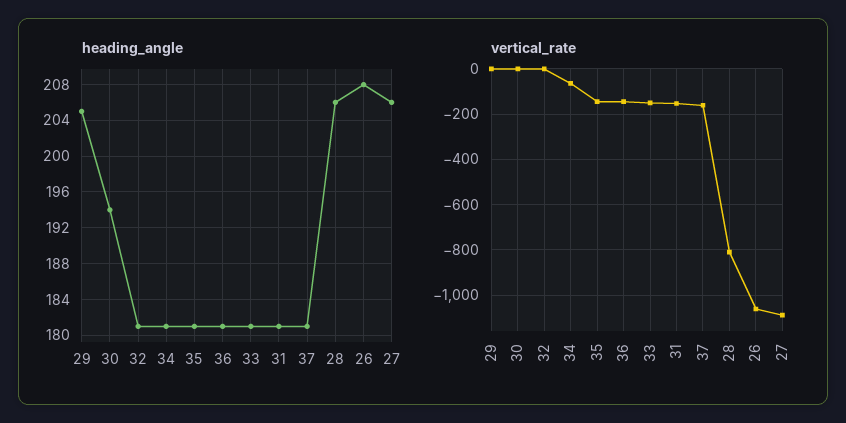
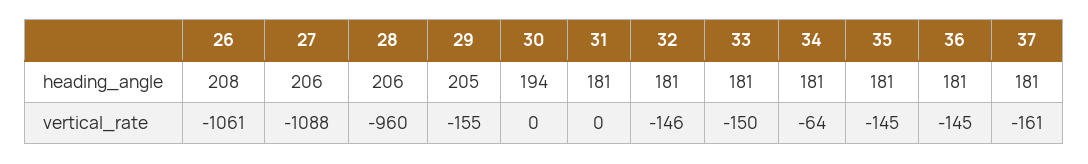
vertical_rate, 29: 0 -> -155
vertical_rate, 32: 0 -> -146
vertical_rate, 31: -150 -> 0
vertical_rate, 28: -800 -> -960

